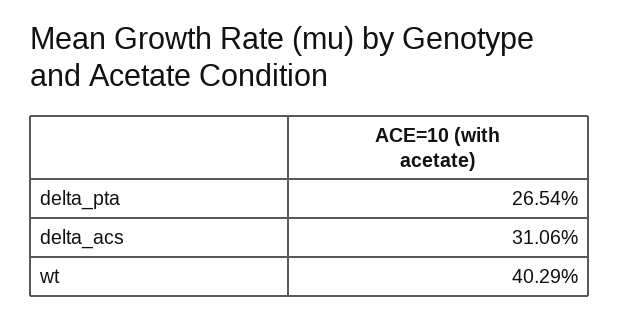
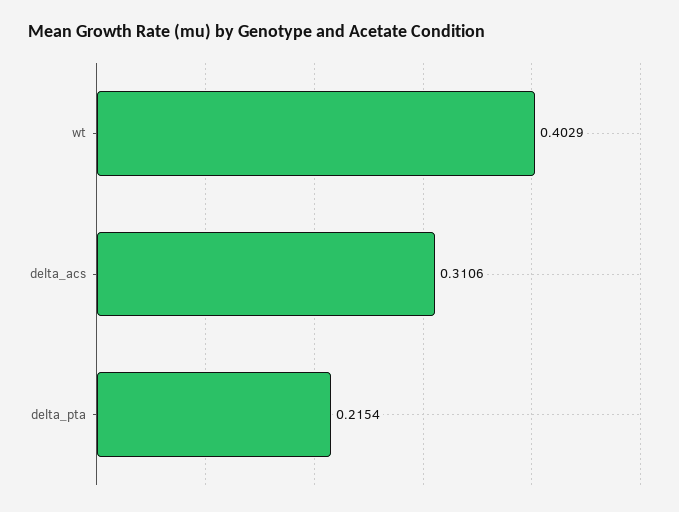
delta_pta: 0.2654 -> 0.2154

